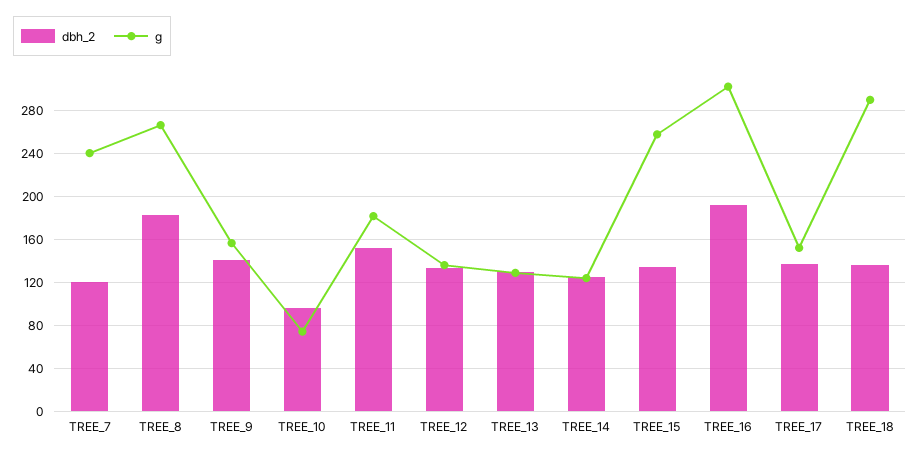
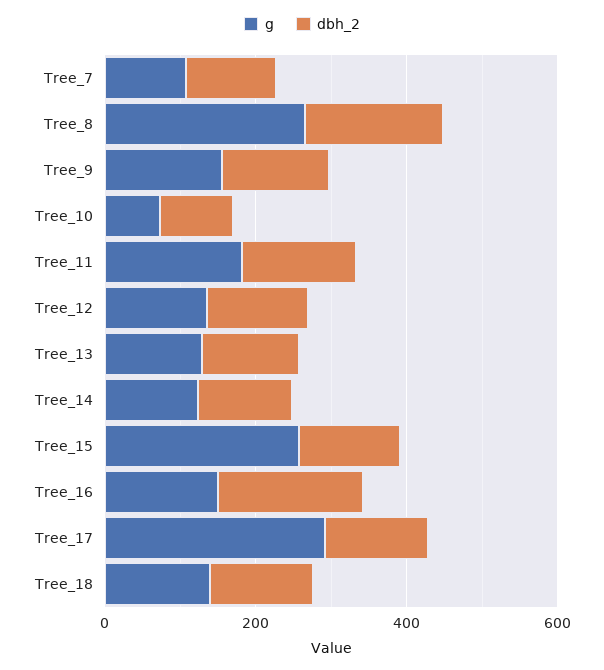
g, TREE_7: 240 -> 100
g, TREE_16: 300 -> 150
g, TREE_17: 150 -> 300
g, TREE_18: 290 -> 150

